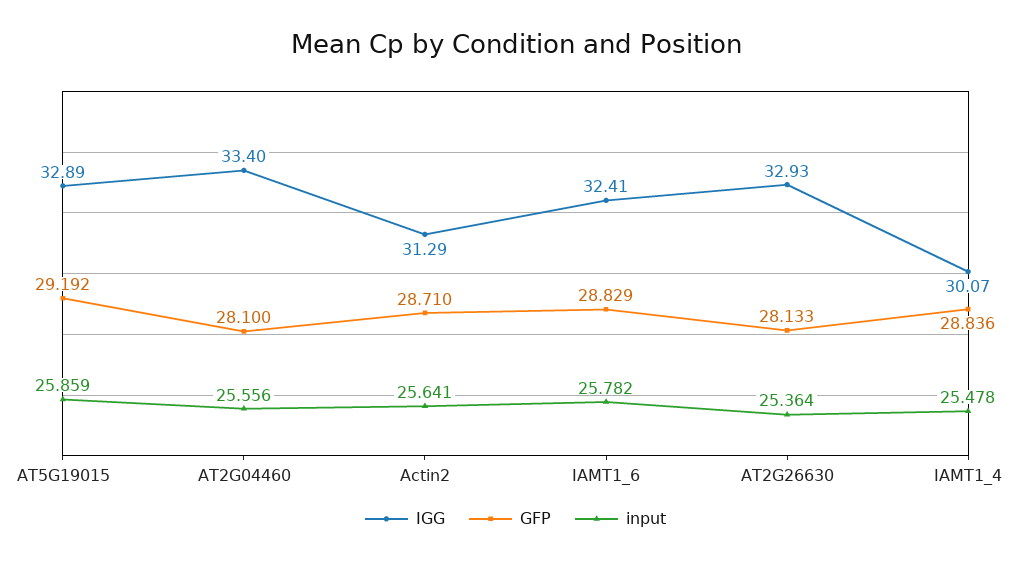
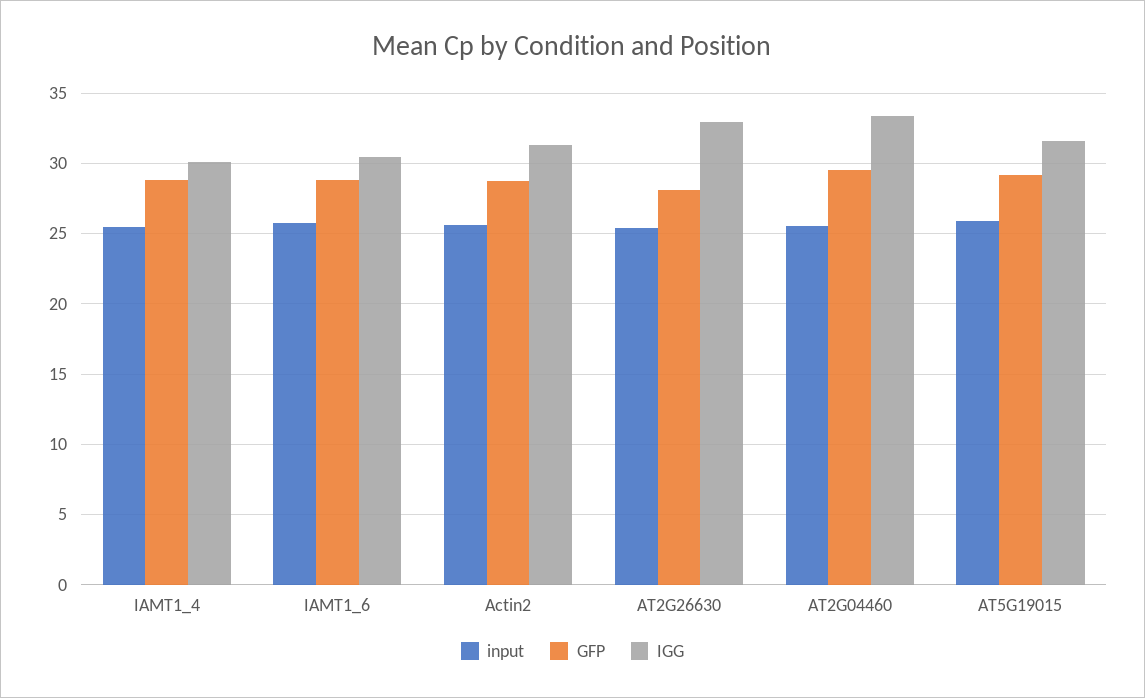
IGG, AT5G19015: 32.89 -> 31.5
GFP, AT2G04460: 28.1 -> 29.5
IGG, IAMT1_6: 32.41 -> 30.5

